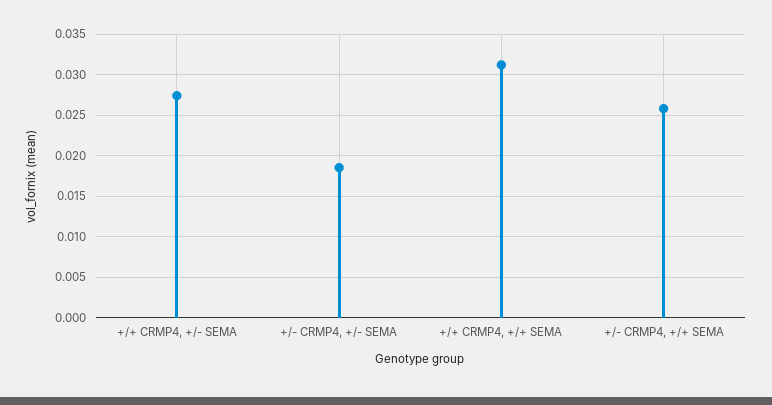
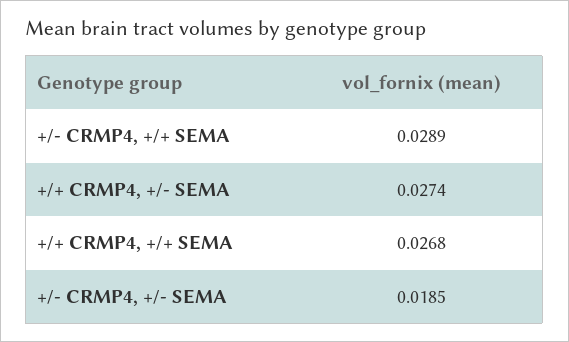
+/+ CRMP4, +/+ SEMA: 0.031 -> 0.0268
+/- CRMP4, +/+ SEMA: 0.026 -> 0.0289

